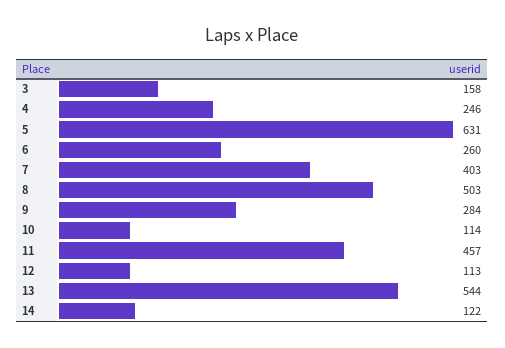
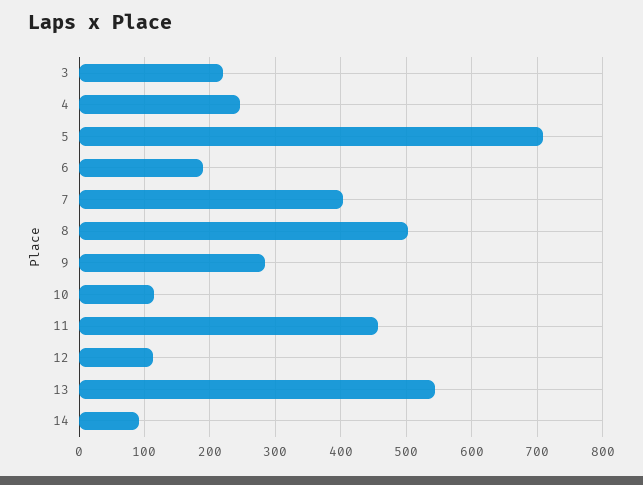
3: 158 -> 220
5: 631 -> 710
6: 260 -> 190
14: 122 -> 90

